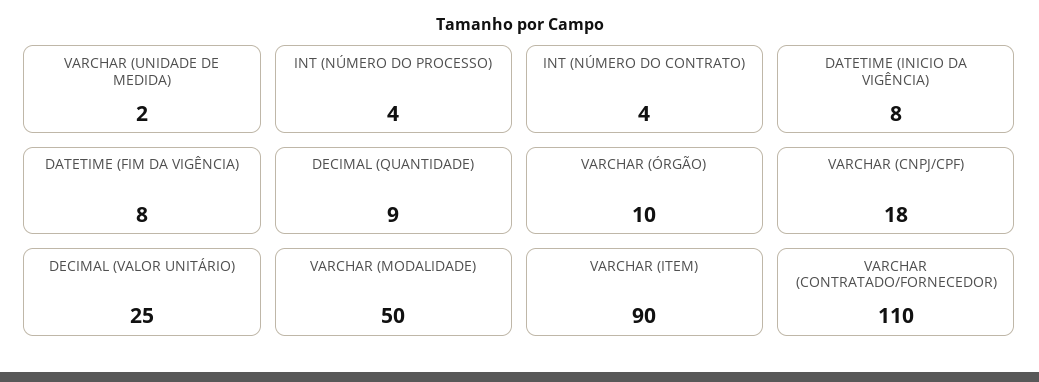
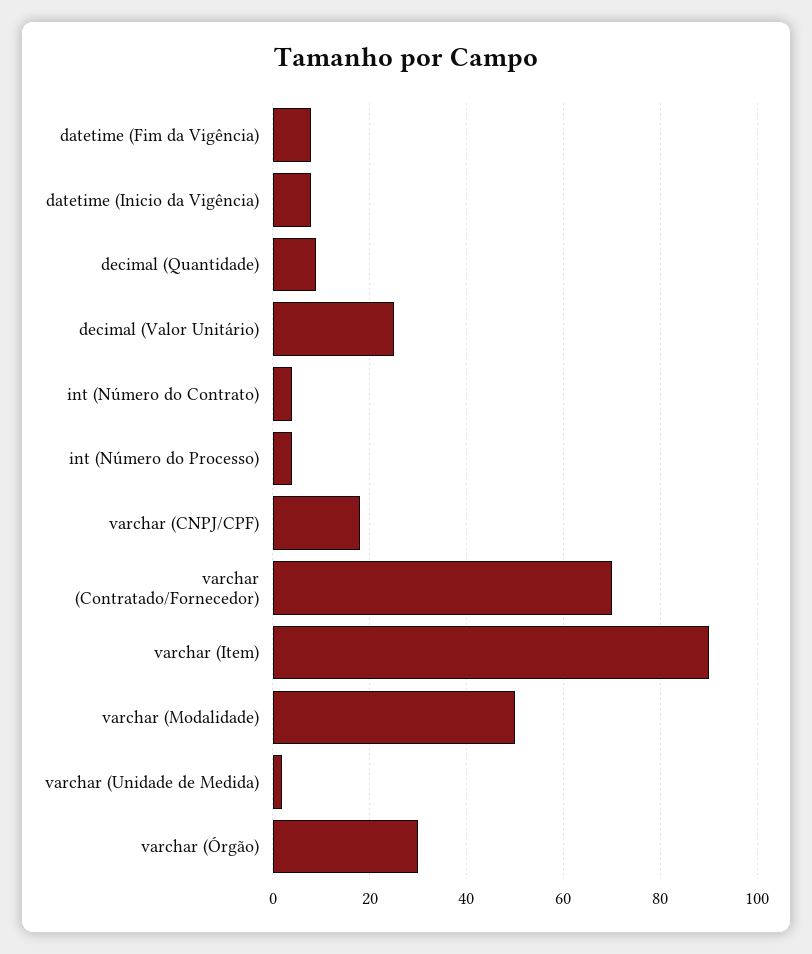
VARCHAR (ÓRGÃO): 10 -> 30
VARCHAR (CONTRATADO/FORNECEDOR): 110 -> 70

